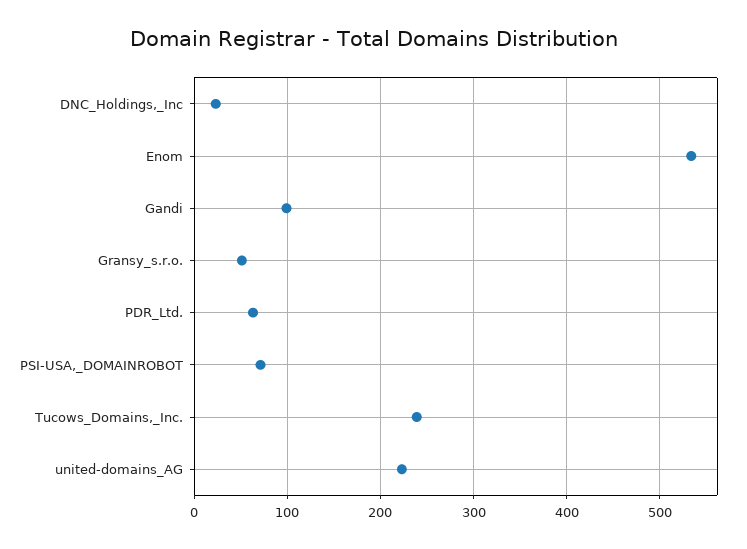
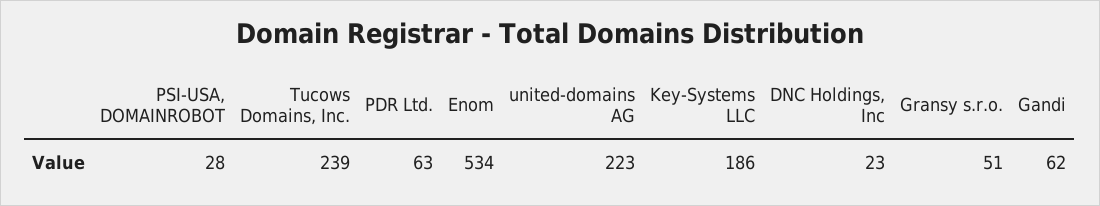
Gandi: 100 -> 62
PSI-USA,_DOMAINROBOT: 70 -> 28
Key-Systems LLC: none -> 186

